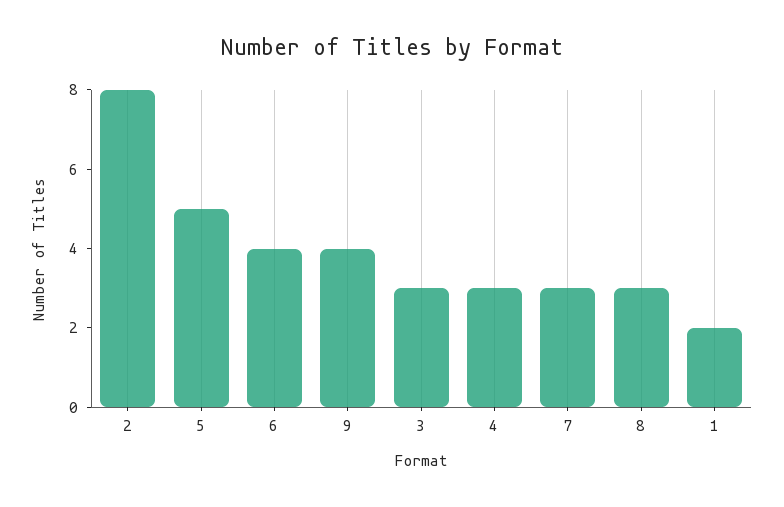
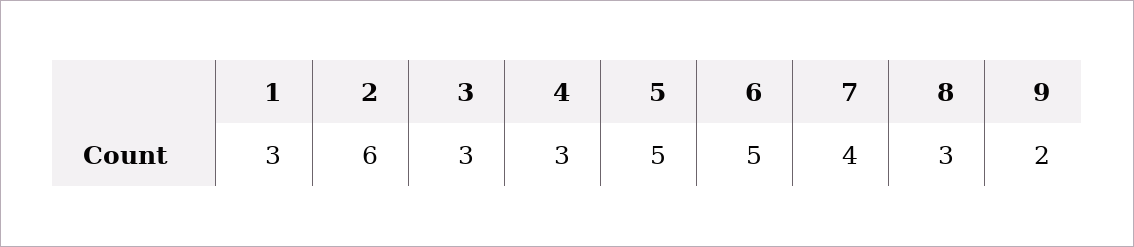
2: 8 -> 6
6: 4 -> 5
9: 4 -> 2
7: 3 -> 4
1: 2 -> 3

